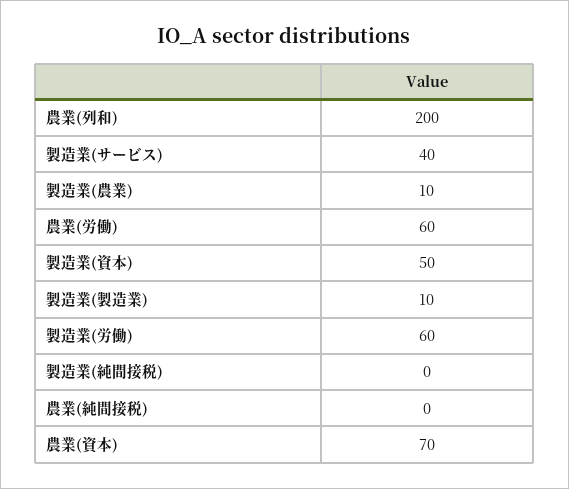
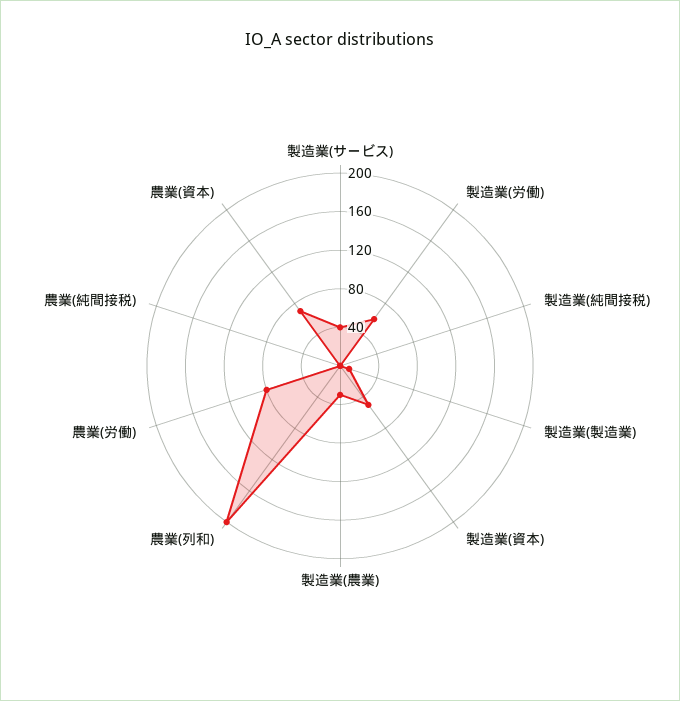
製造業(農業): 10 -> 30
農業(労働): 60 -> 80

